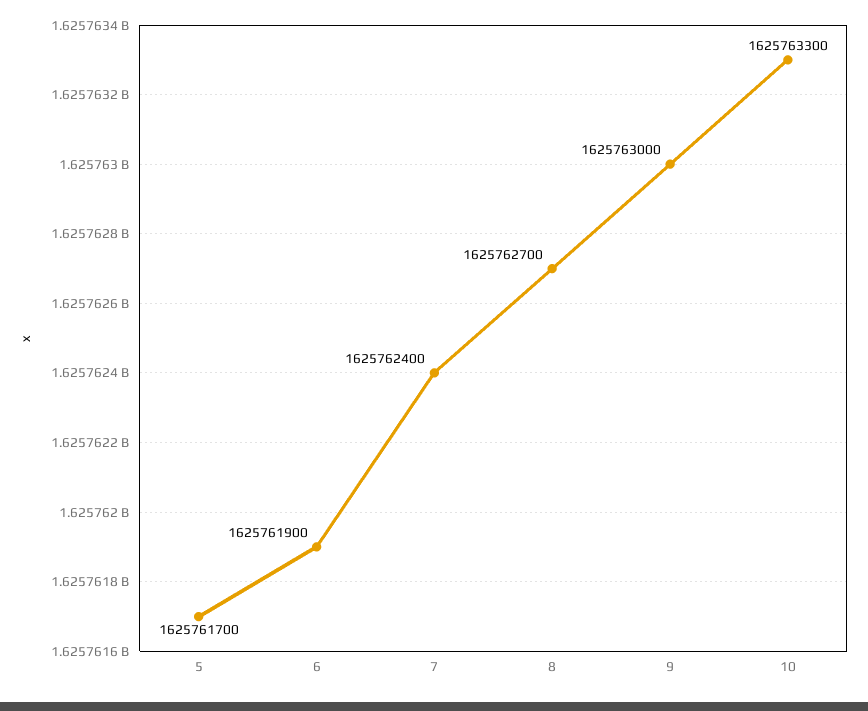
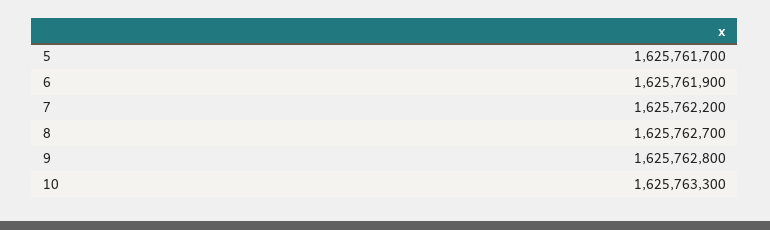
7: 1625762400 -> 1625762200
9: 1625763000 -> 1625762800

